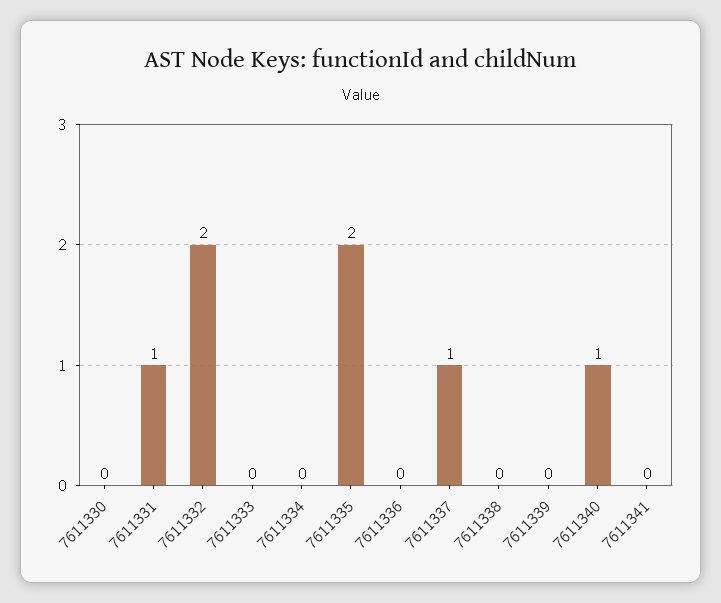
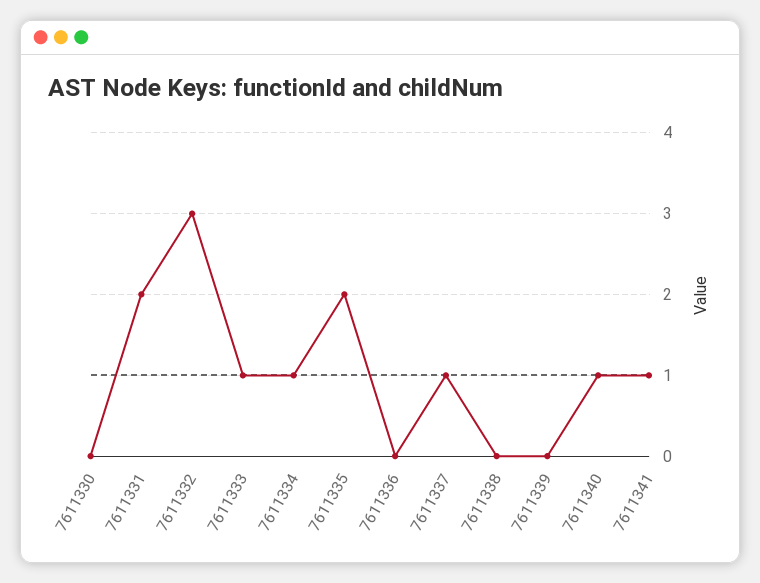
7611331: 1 -> 2
7611332: 2 -> 3
7611333: 0 -> 1
7611334: 0 -> 1
7611341: 0 -> 1

